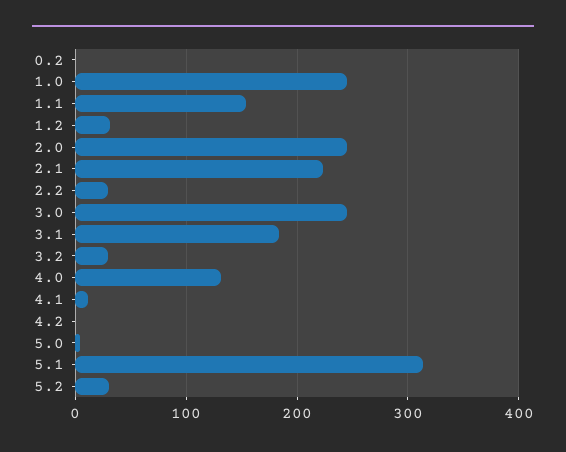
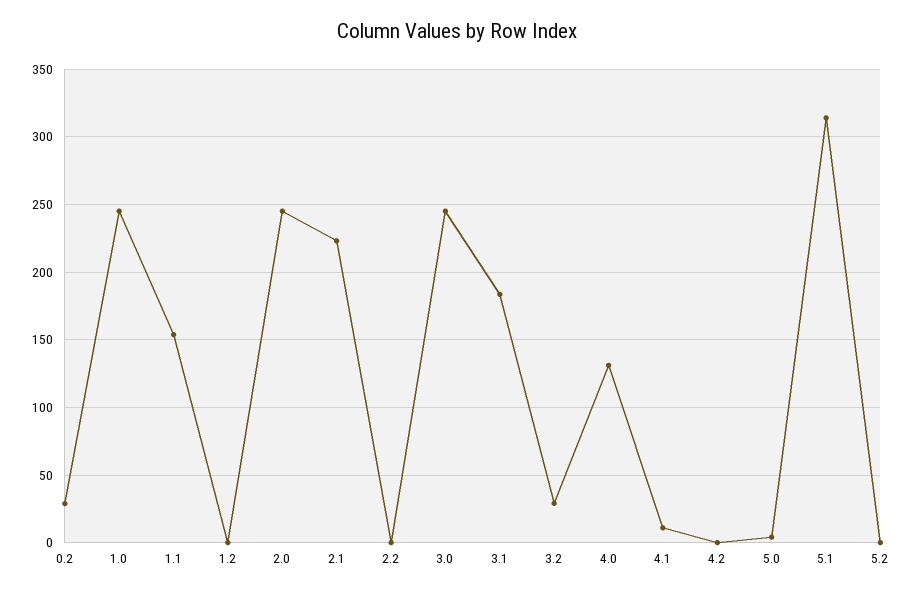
0.2: 0 -> 30
1.2: 30 -> 0
2.2: 30 -> 0
5.2: 30 -> 0

